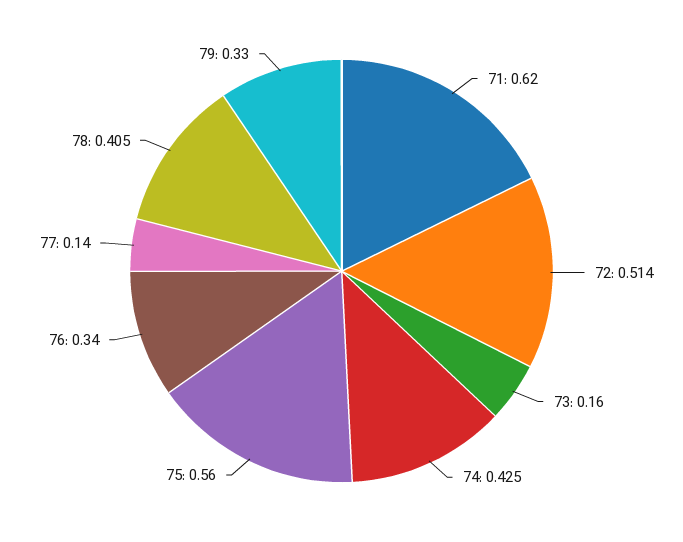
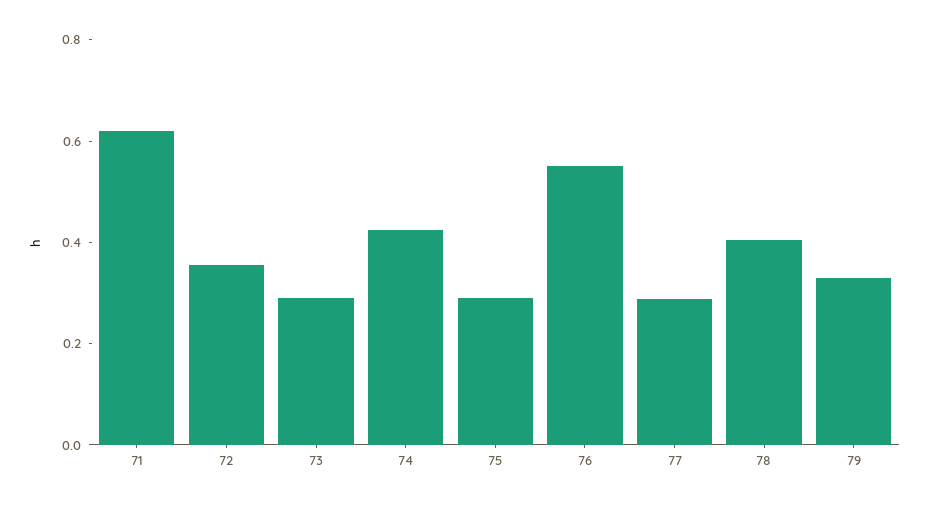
72: 0.514 -> 0.35
73: 0.16 -> 0.3
75: 0.56 -> 0.3
76: 0.34 -> 0.55
77: 0.14 -> 0.3

